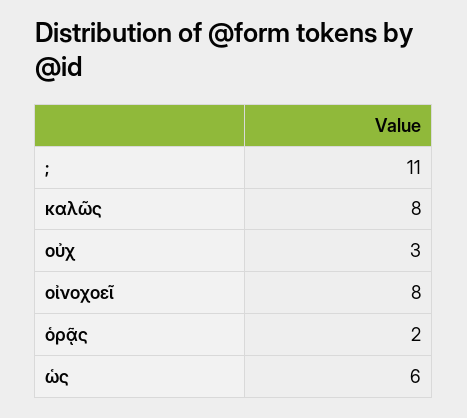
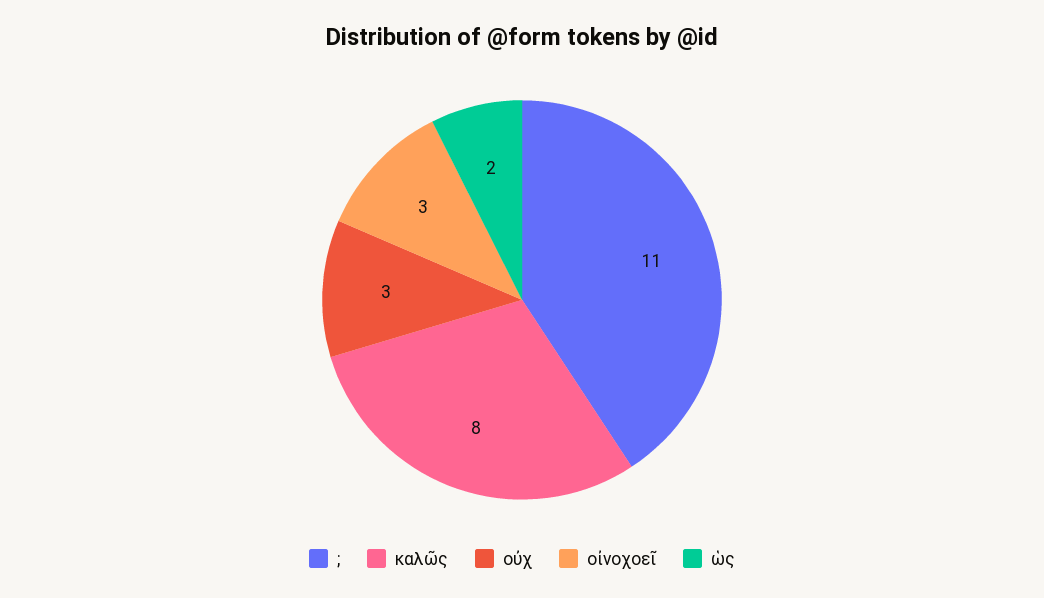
οἰνοχοεῖ: 8 -> 3
ὁρᾷς: 2 -> none
ὡς: 6 -> 2

